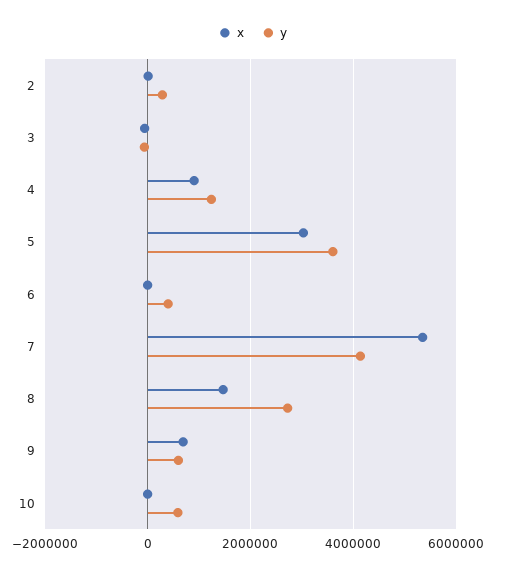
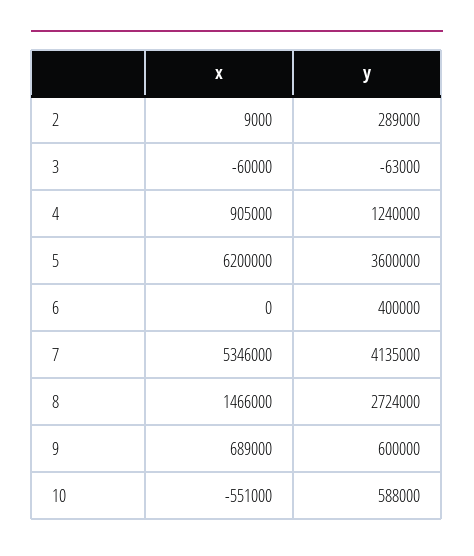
x, 5: 3000000 -> 6200000
x, 10: 0 -> -551000

